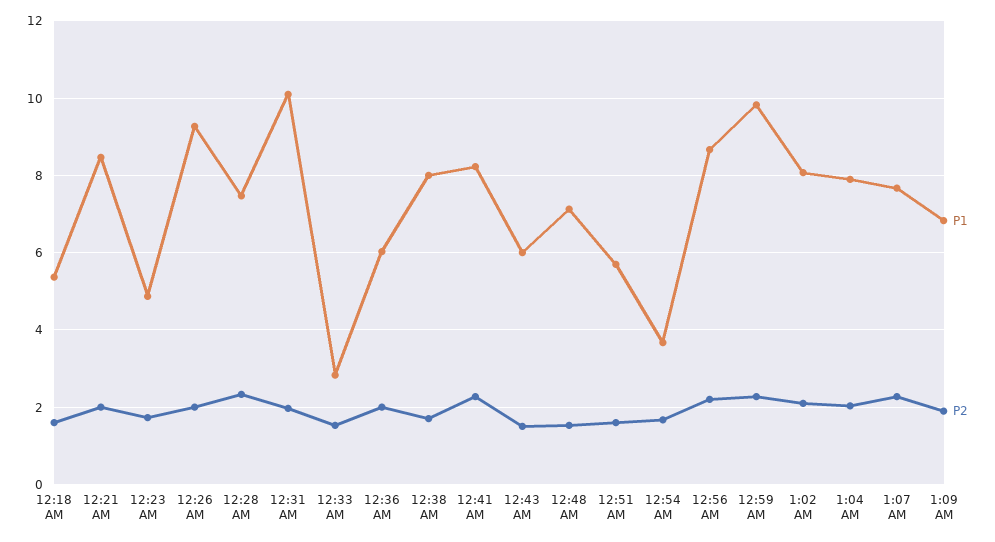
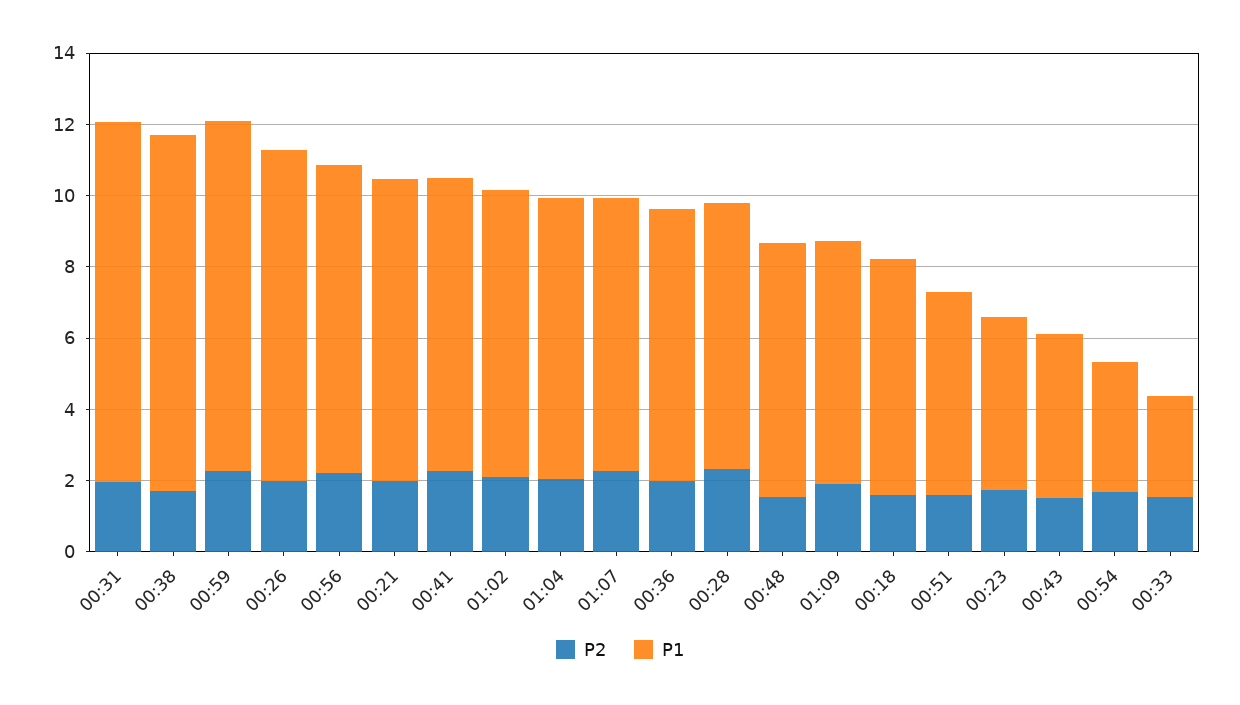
P1, 12:18 AM: 5.4 -> 6.5
P1, 12:36 AM: 6 -> 7.5
P1, 12:38 AM: 8 -> 10
P1, 12:43 AM: 6 -> 4.5

